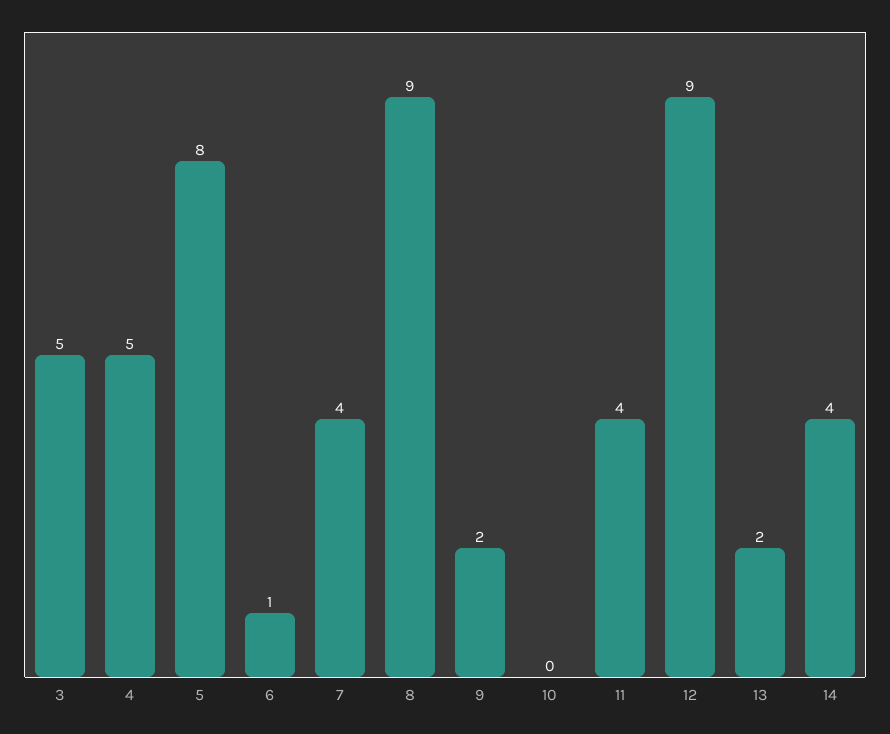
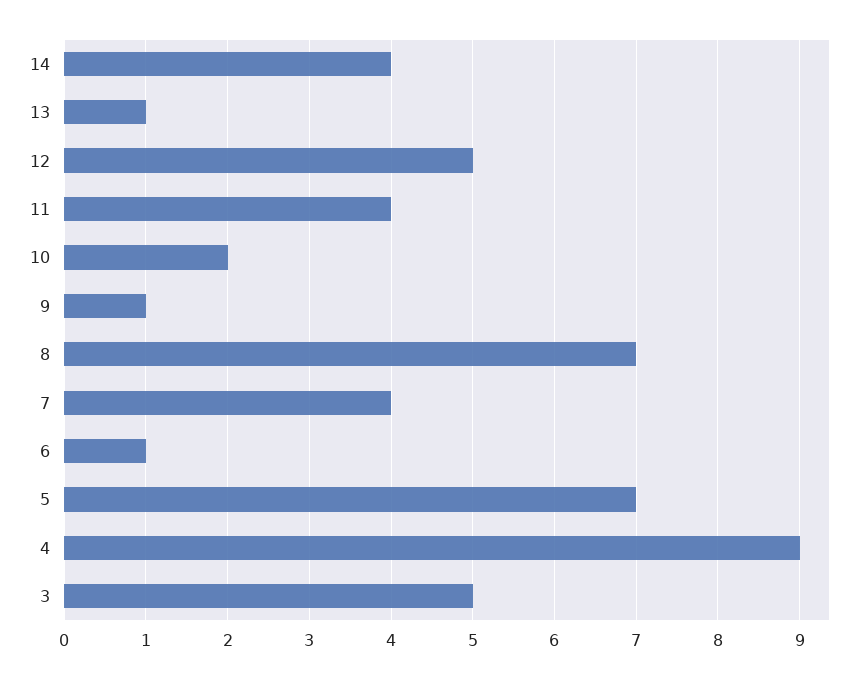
4: 5 -> 9
5: 8 -> 7
8: 9 -> 7
9: 2 -> 1
10: 0 -> 2
12: 9 -> 5
13: 2 -> 1

